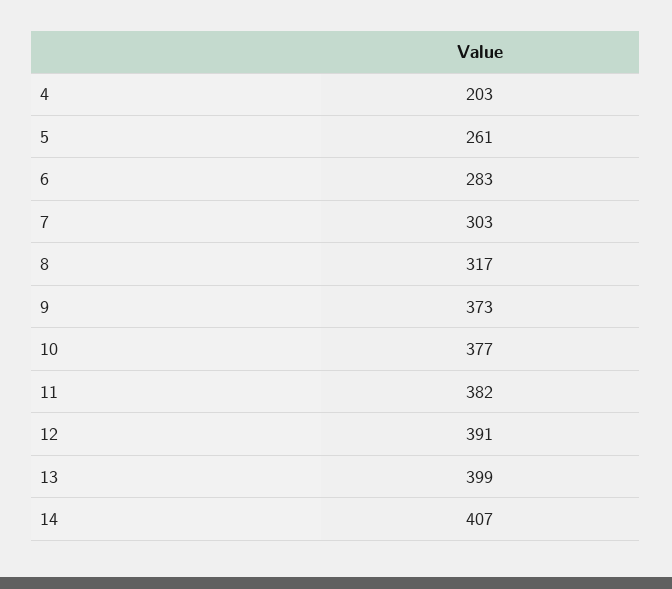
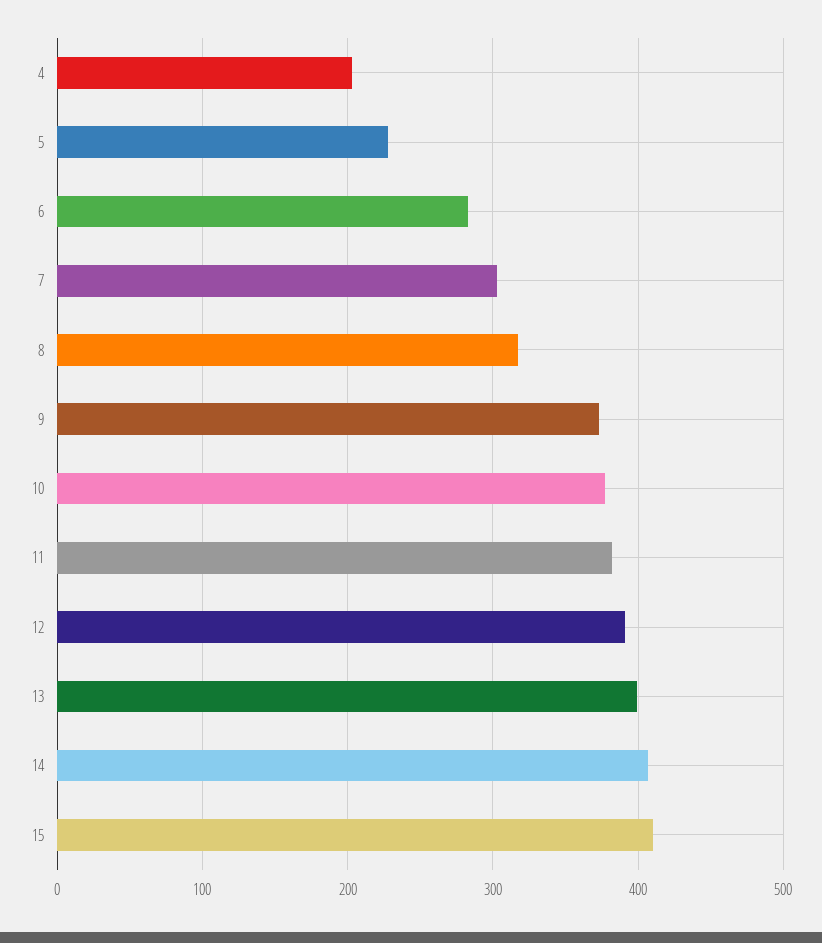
5: 261 -> 230
15: none -> 410

